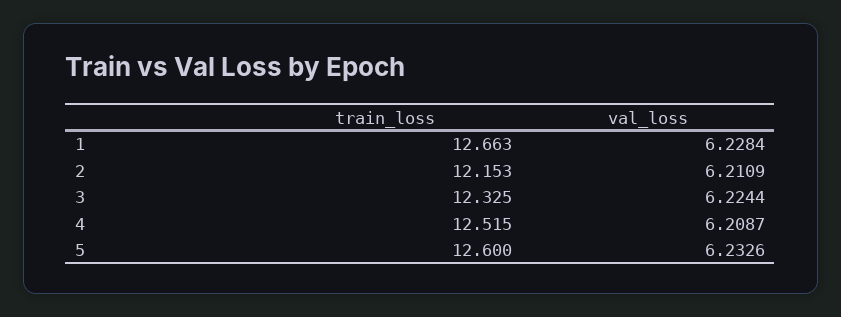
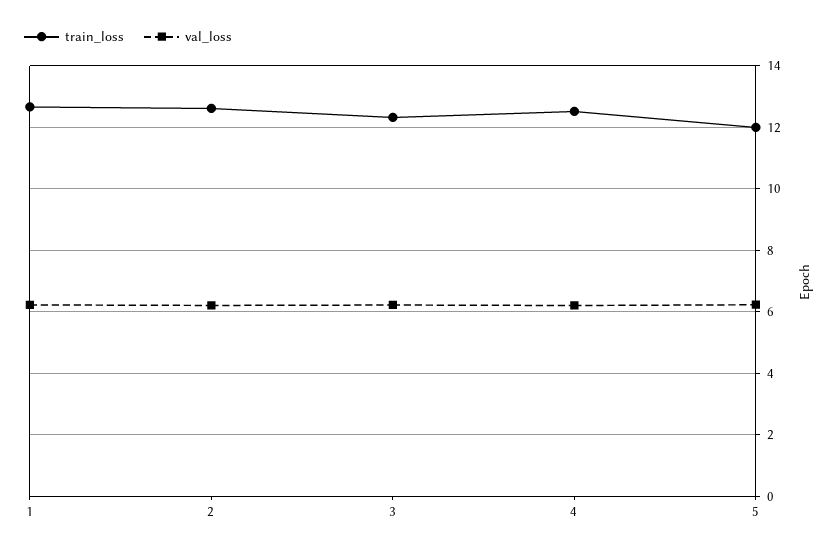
train_loss, 2: 12.153 -> 12.6
train_loss, 5: 12.6 -> 12

